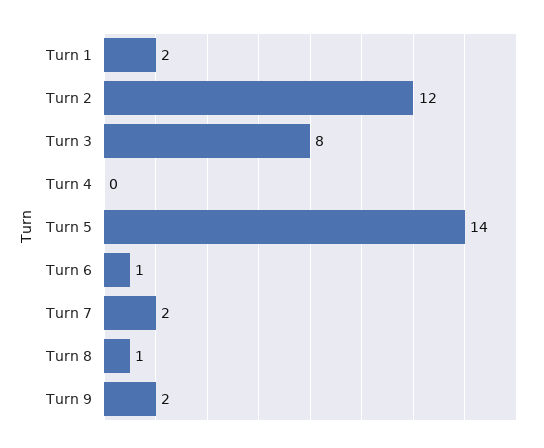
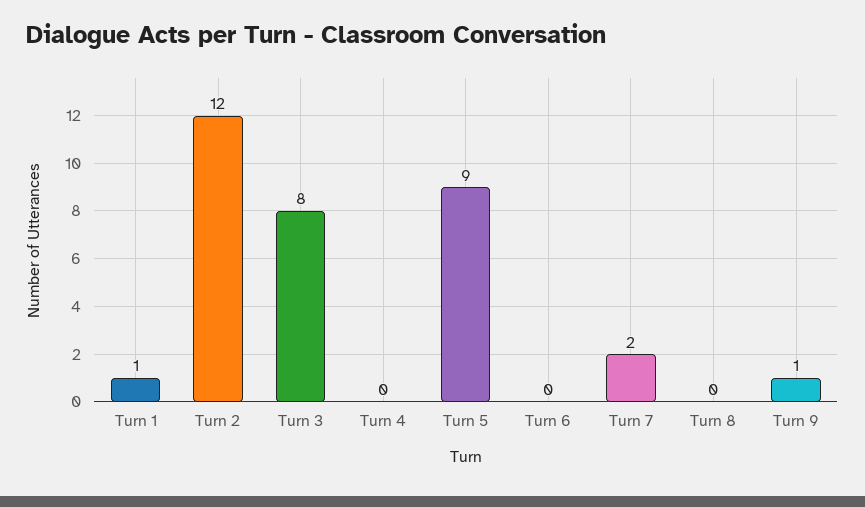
Turn 1: 2 -> 1
Turn 5: 14 -> 9
Turn 6: 1 -> 0
Turn 8: 1 -> 0
Turn 9: 2 -> 1

